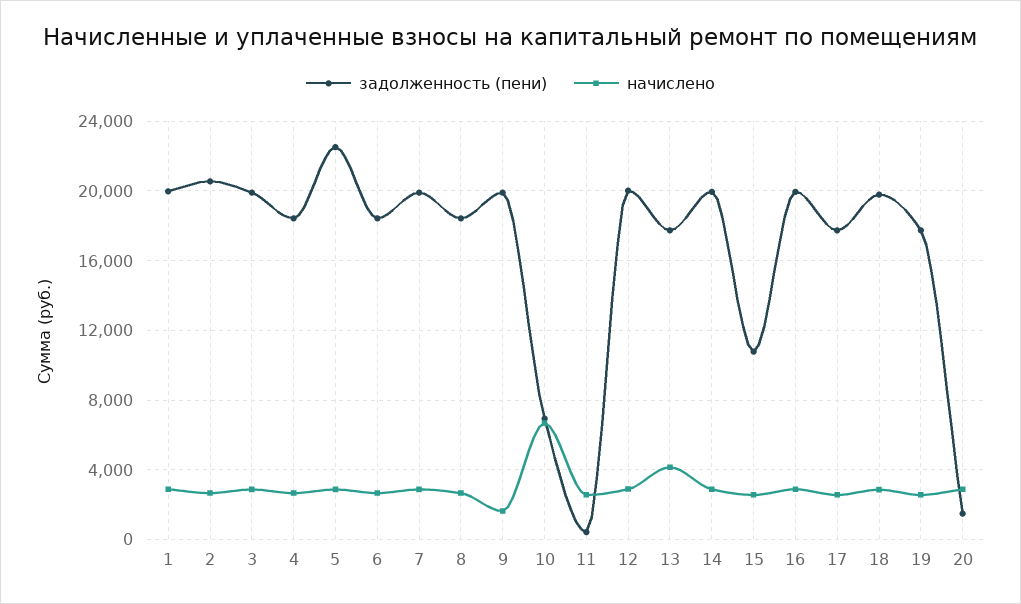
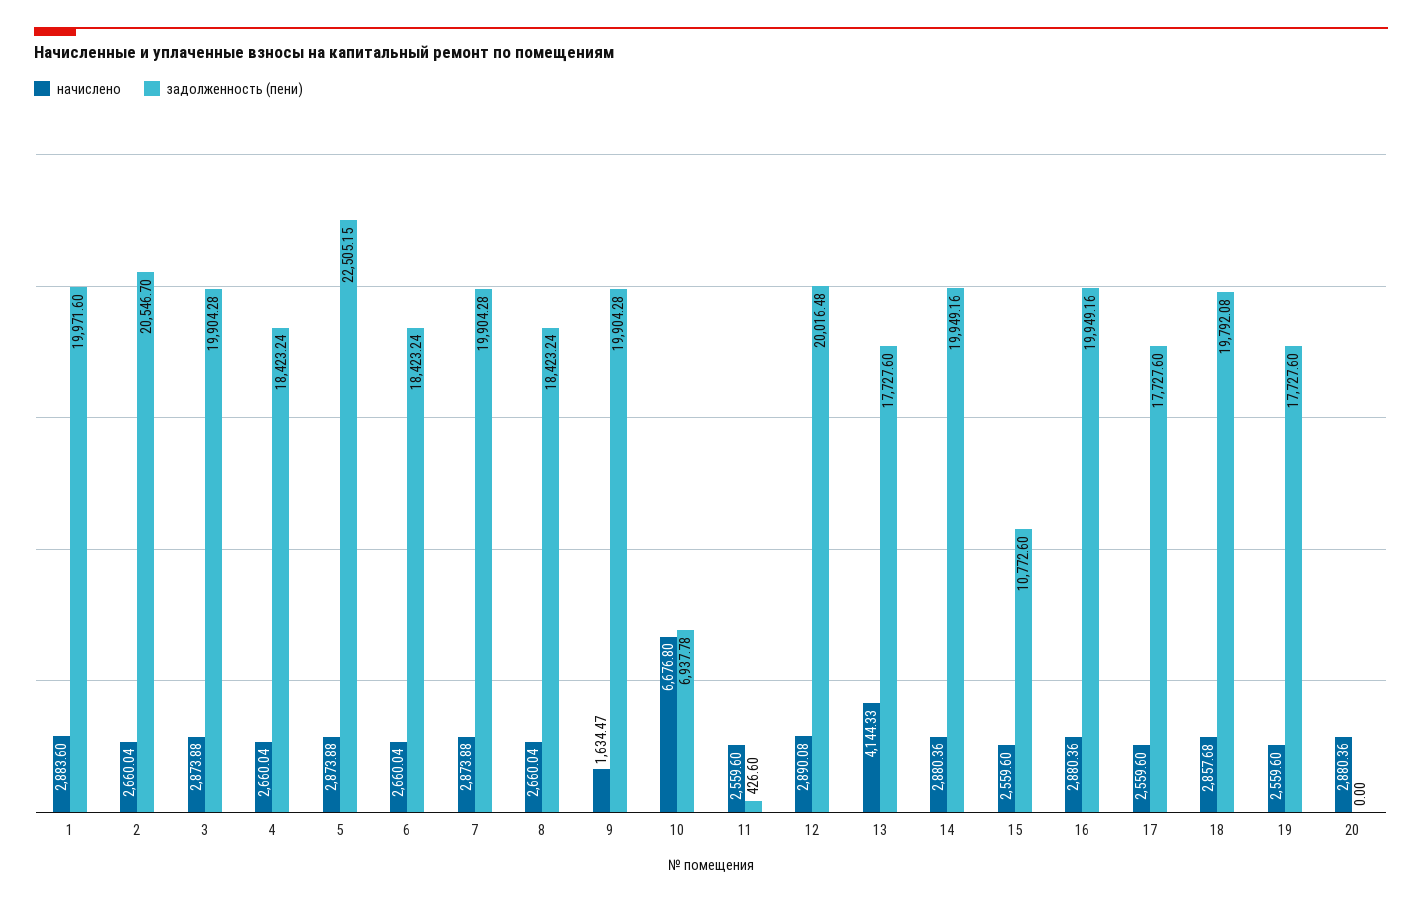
задолженность (пени), 20: 1500 -> 0

